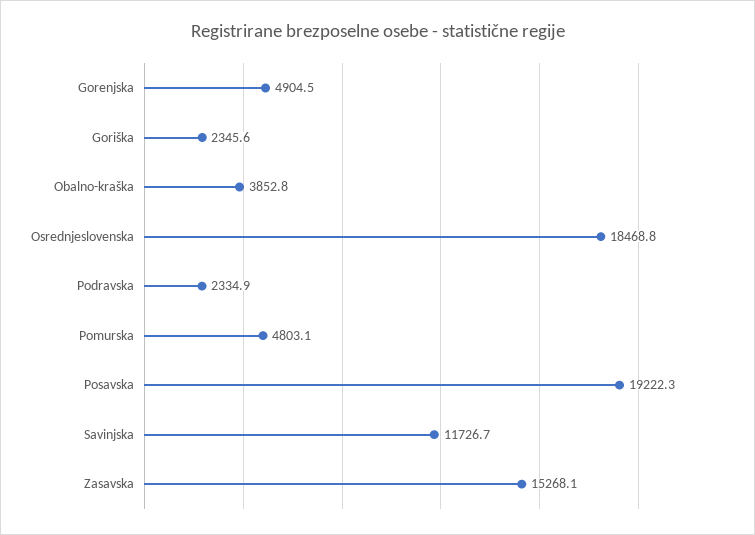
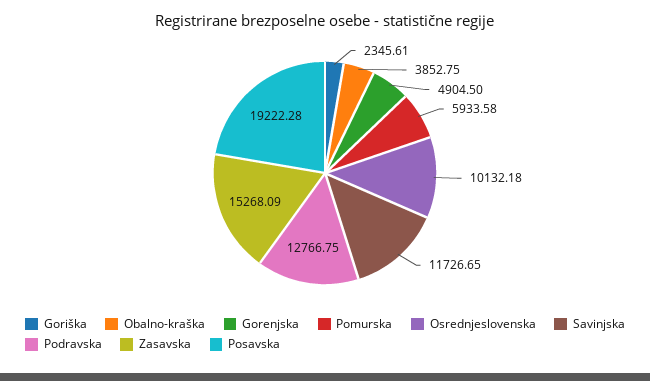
Osrednjeslovenska: 18468.8 -> 10132.18
Podravska: 2334.9 -> 12766.75
Pomurska: 4803.1 -> 5933.58

